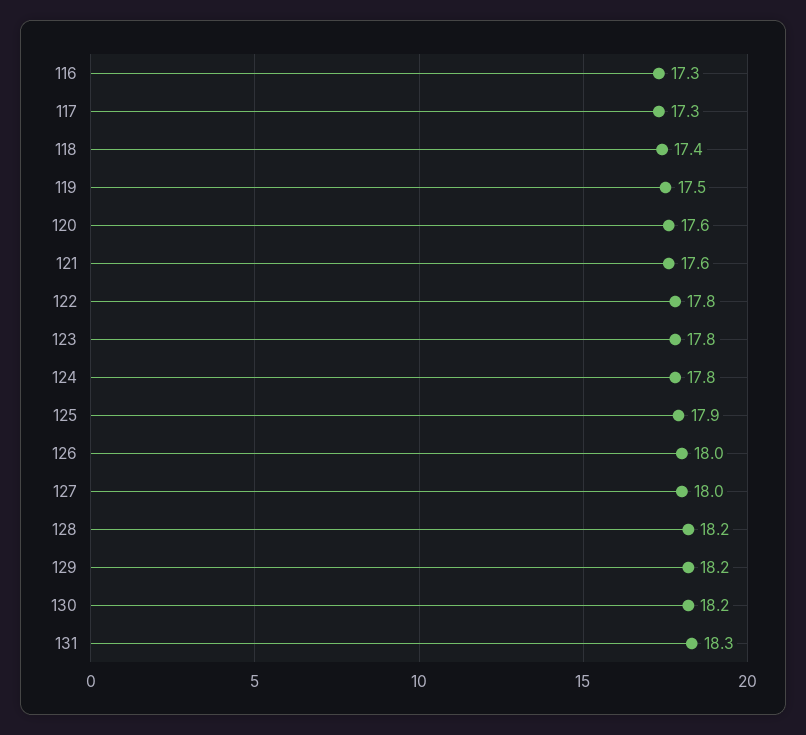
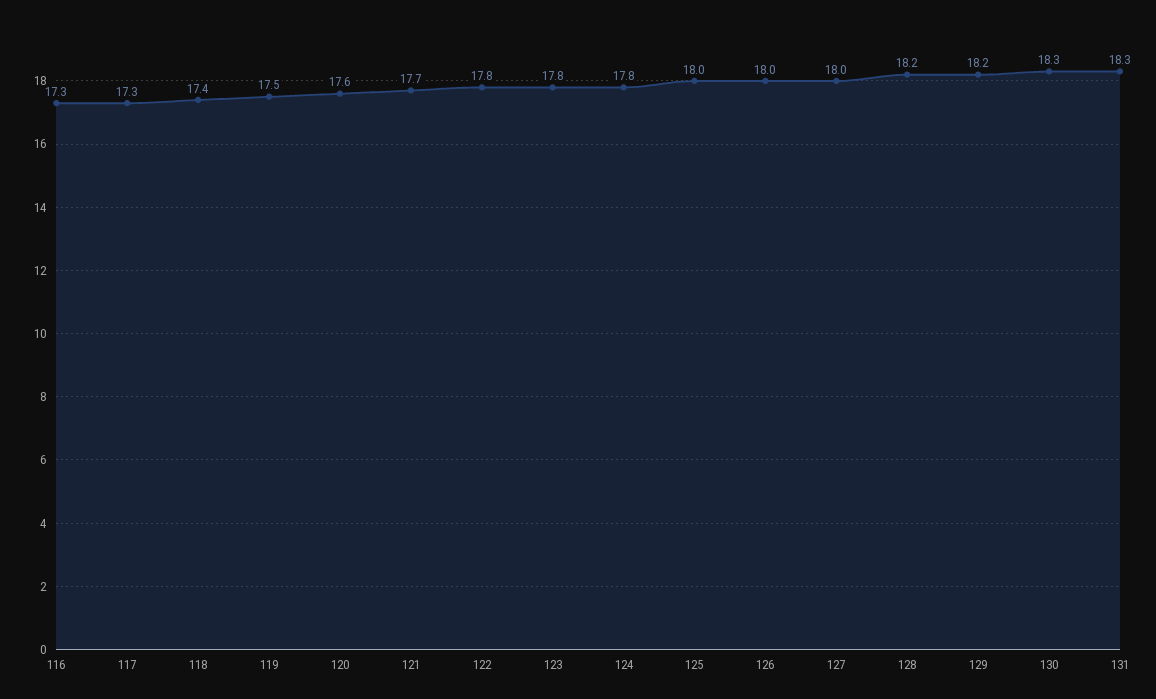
121: 17.6 -> 17.7
125: 17.9 -> 18
130: 18.2 -> 18.3

